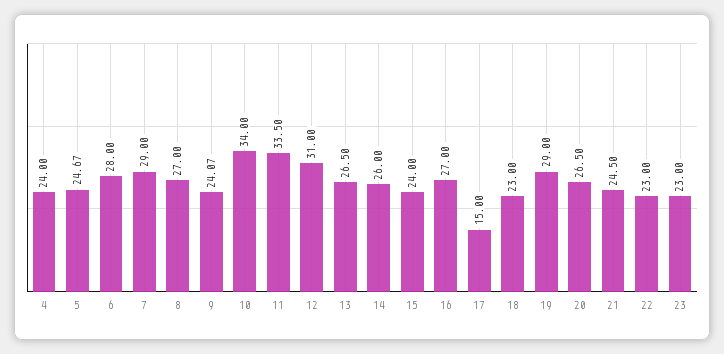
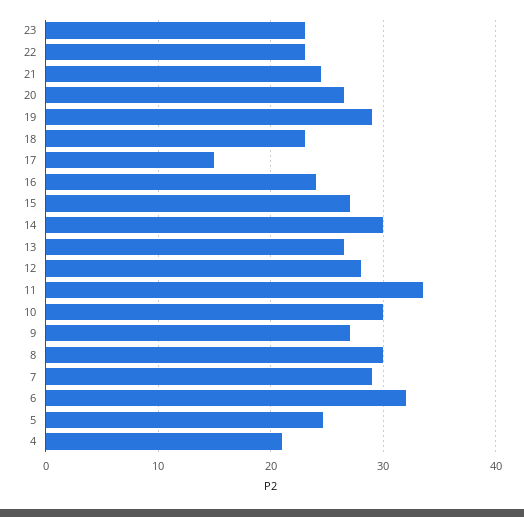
4: 24 -> 21
6: 28 -> 32
8: 27 -> 30
9: 24.07 -> 27
10: 34 -> 30
12: 31 -> 28
14: 26 -> 30
15: 24 -> 27
16: 27 -> 24

